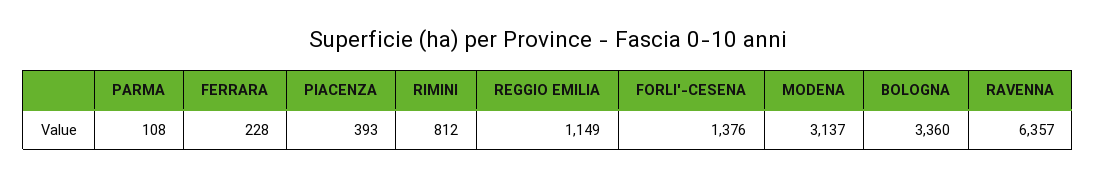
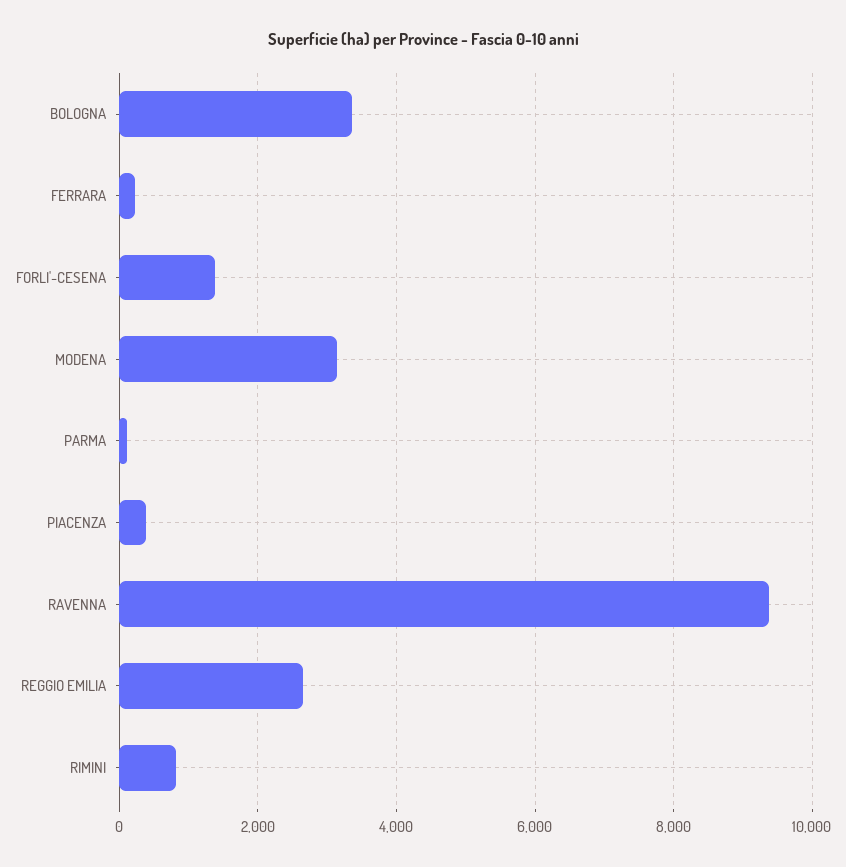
REGGIO EMILIA: 1149 -> 2600
RAVENNA: 6357 -> 9400

